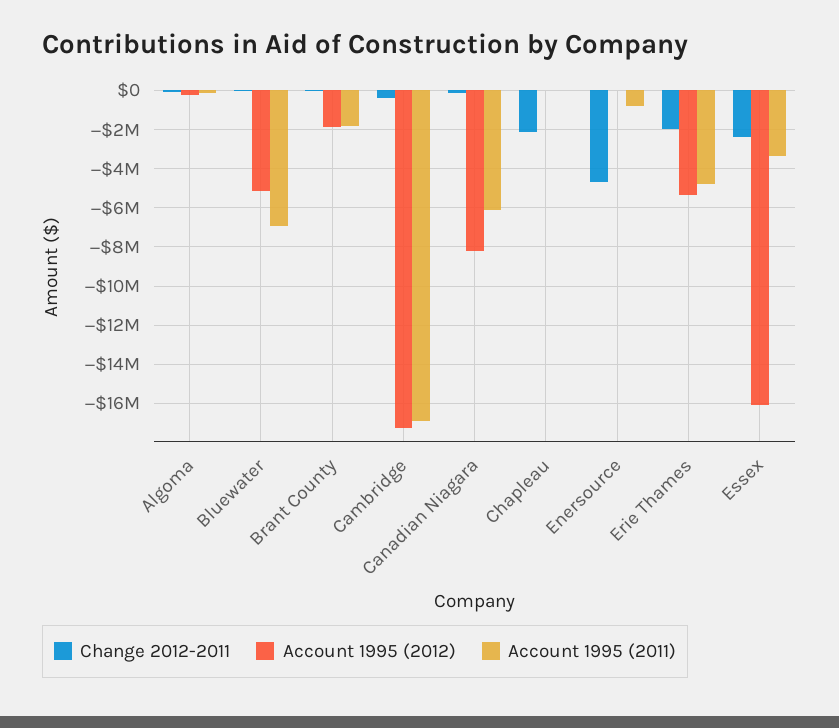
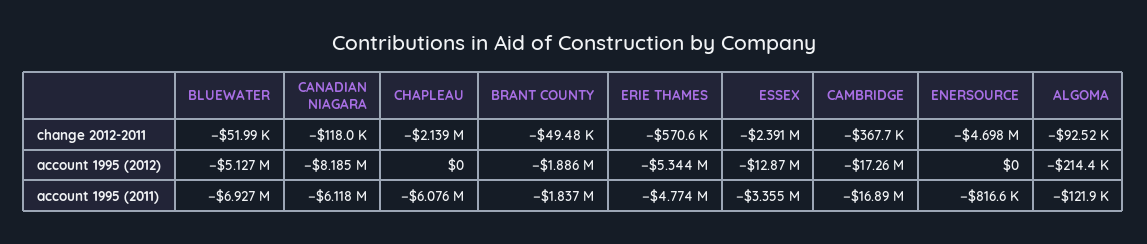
Account 1995 (2011), Chapleau: 0 -> -6076000
Change 2012-2011, Erie Thames: -2000000 -> -570600
Account 1995 (2012), Essex: -16000000 -> -12870000

